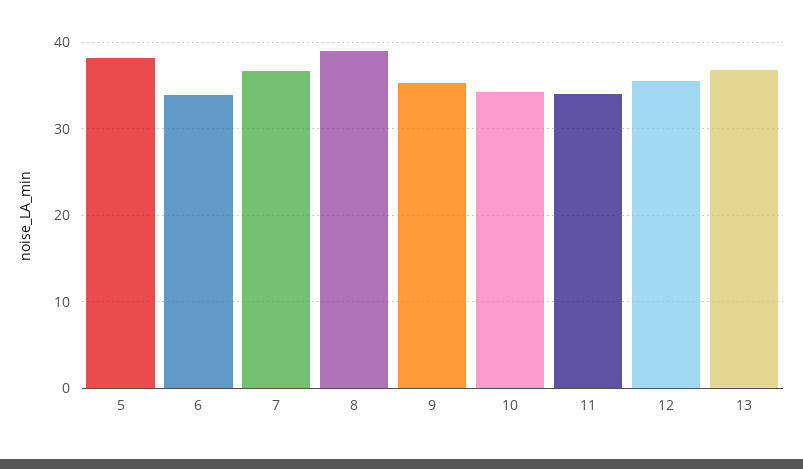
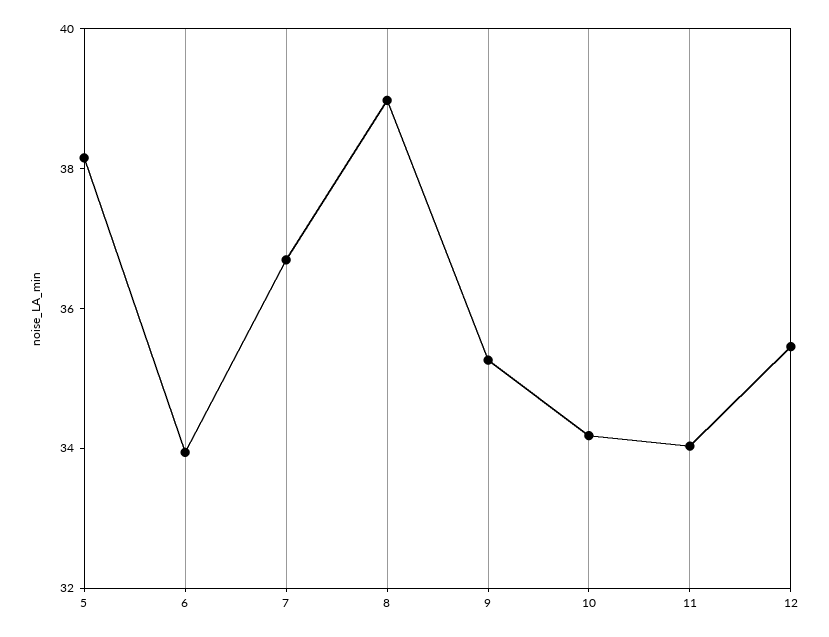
13: 37 -> none

